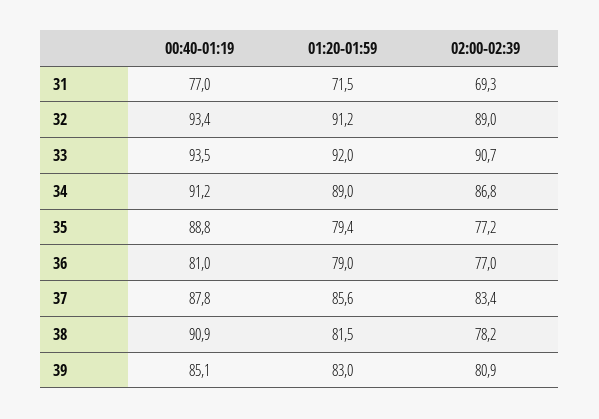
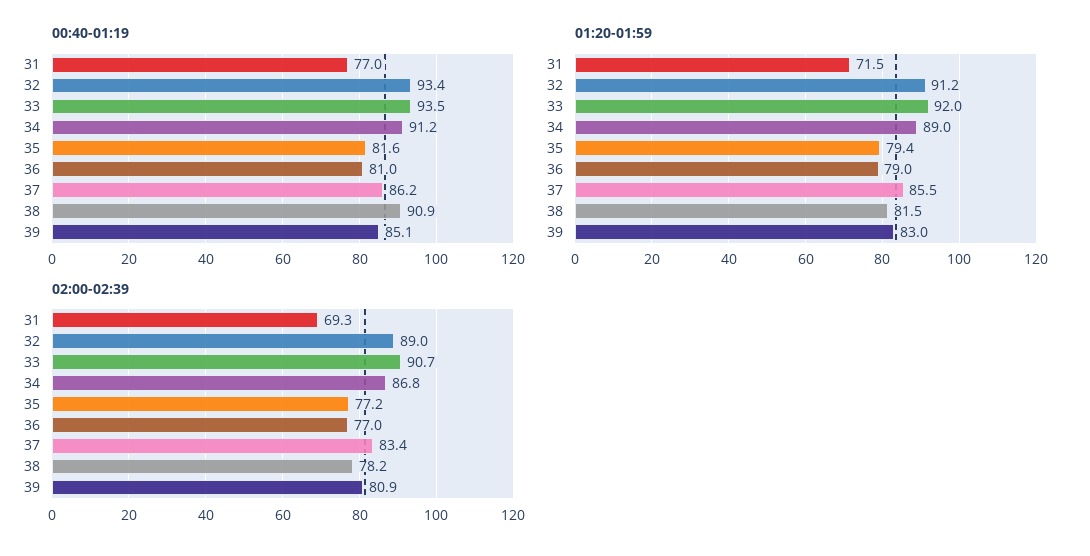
00:40-01:19, 35: 88.8 -> 81.6
00:40-01:19, 37: 87.8 -> 86.2
01:20-01:59, 37: 85.6 -> 85.5

